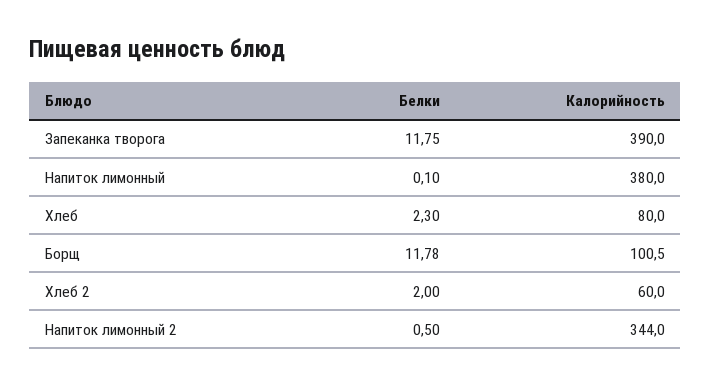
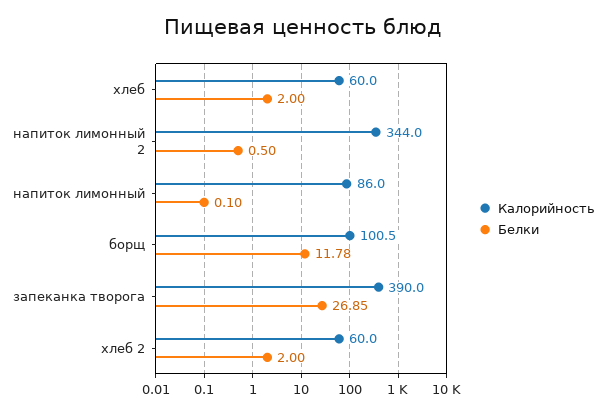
Белки, Запеканка творога: 11.75 -> 26.85
Калорийность, Напиток лимонный: 380 -> 86
Белки, Хлеб: 2.3 -> 2
Калорийность, Хлеб: 80 -> 60

